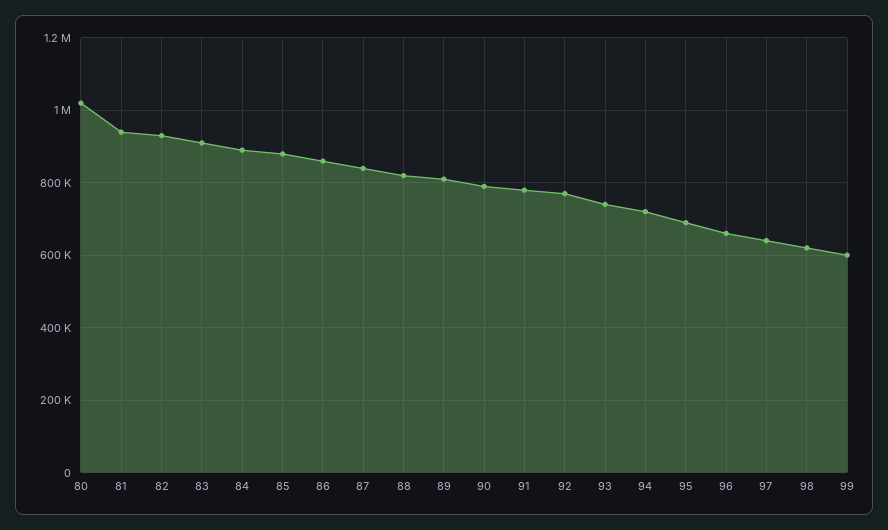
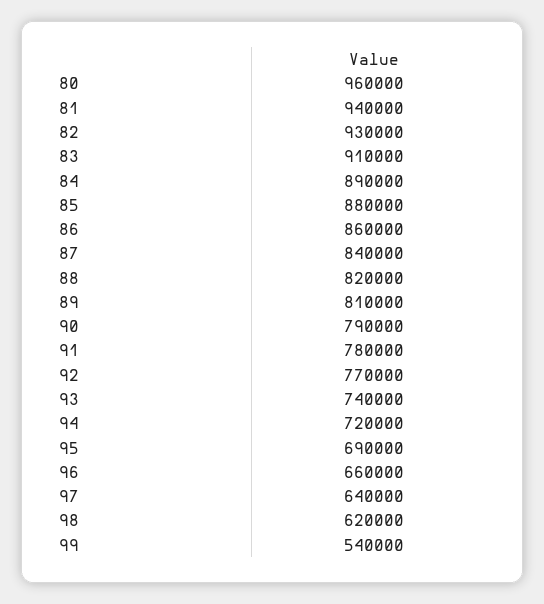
80: 1020000 -> 960000
99: 600000 -> 540000

